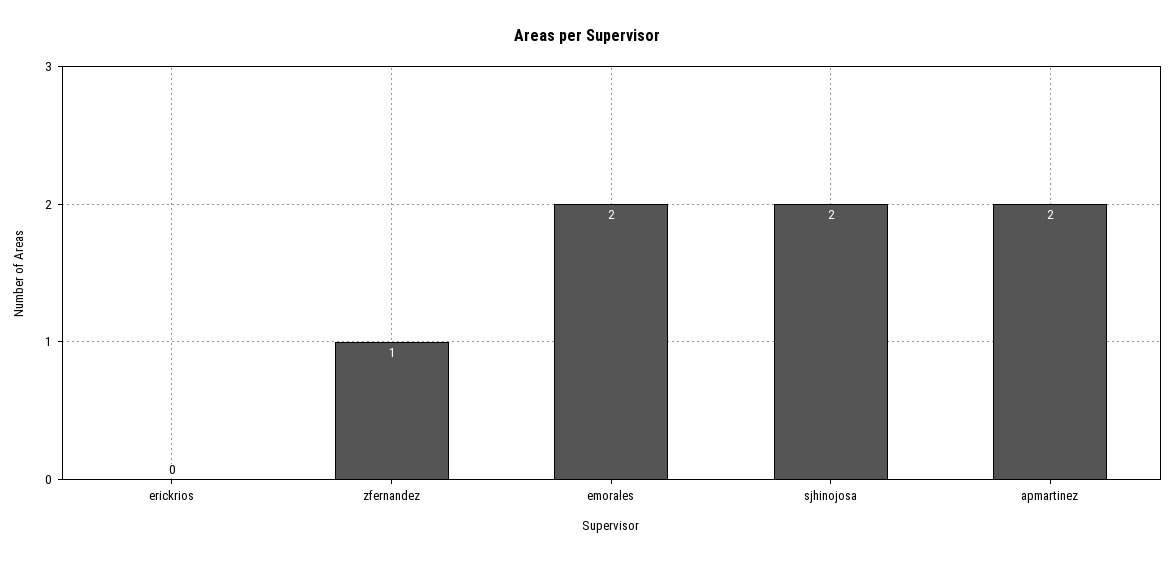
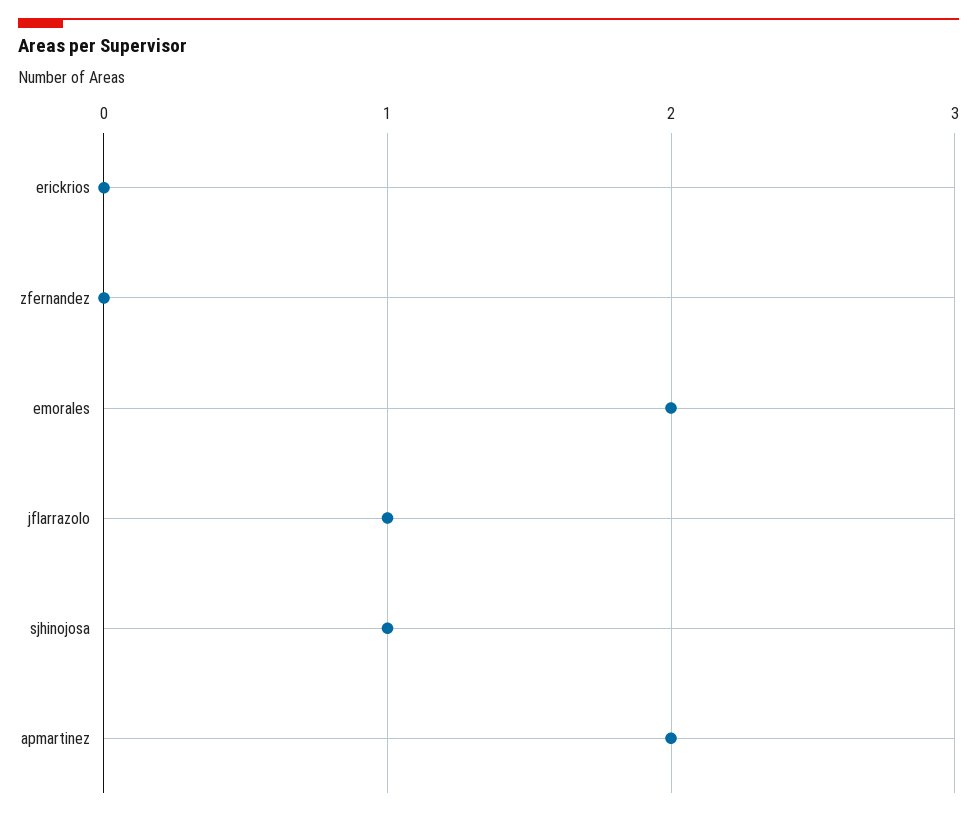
zfernandez: 1 -> 0
sjhinojosa: 2 -> 1
jflarrazolo: none -> 1

